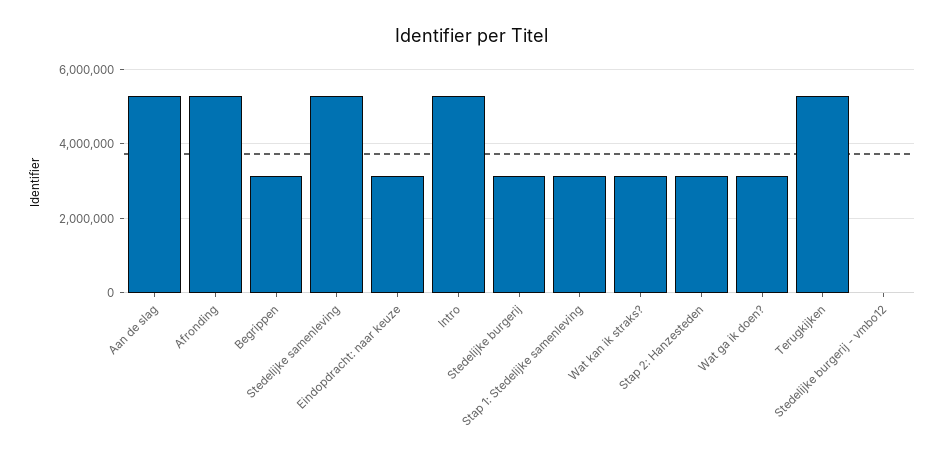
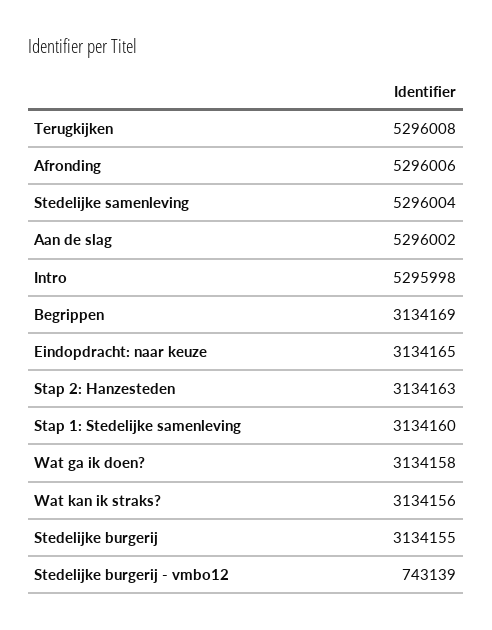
Stedelijke burgerij - vmbo12: 0 -> 743139

